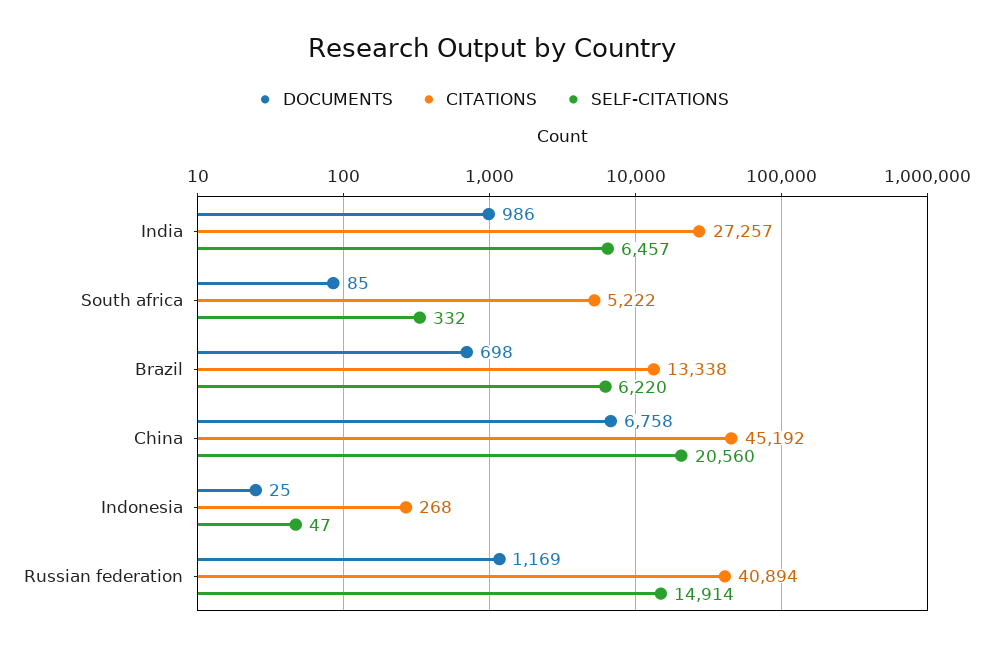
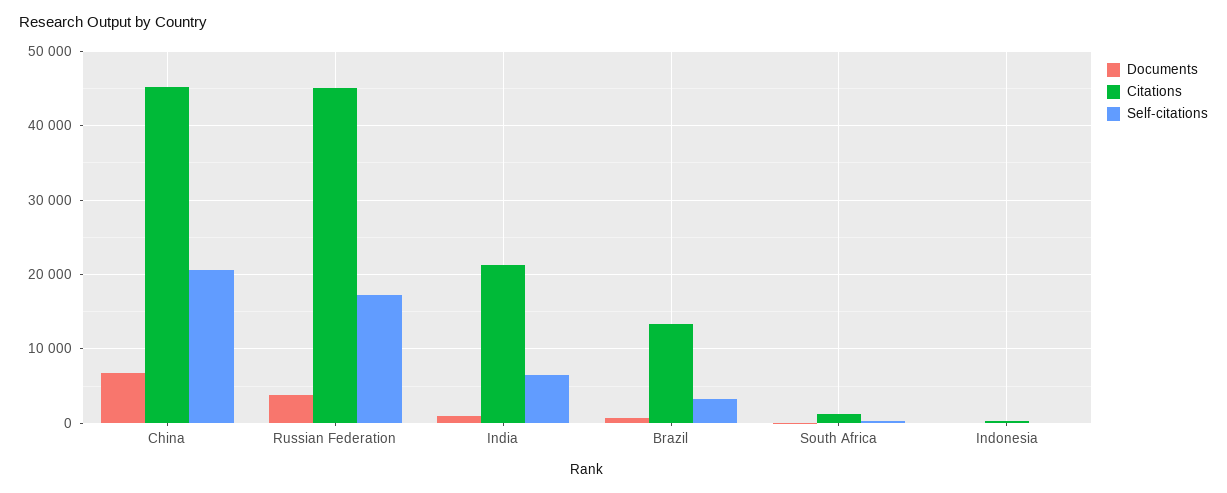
CITATIONS, India: 27257 -> 21000
CITATIONS, South africa: 5222 -> 1000
SELF-CITATIONS, Brazil: 6220 -> 3000
DOCUMENTS, Russian federation: 1169 -> 4000
CITATIONS, Russian federation: 40894 -> 45000
SELF-CITATIONS, Russian federation: 14914 -> 17000

